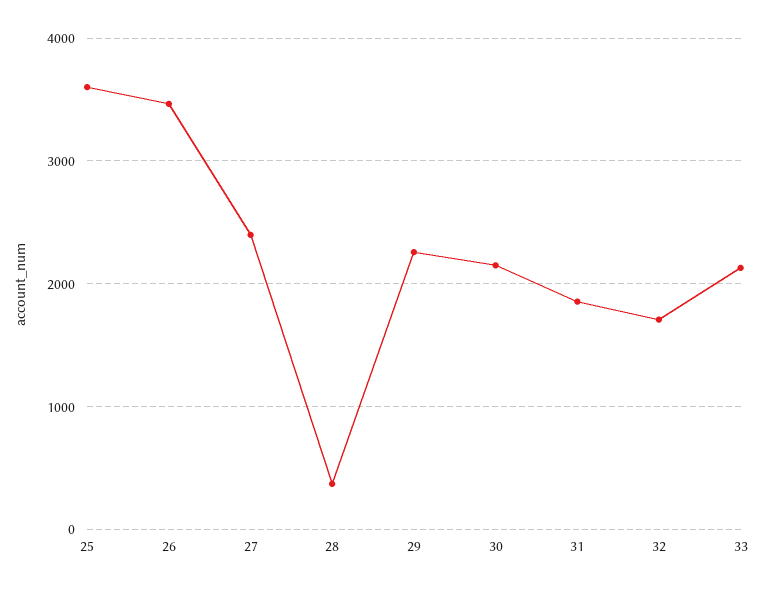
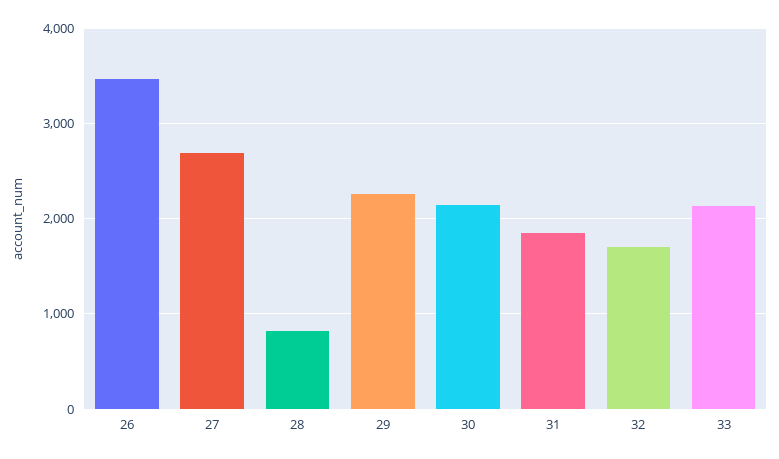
25: 3600 -> none
27: 2400 -> 2700
28: 400 -> 800

